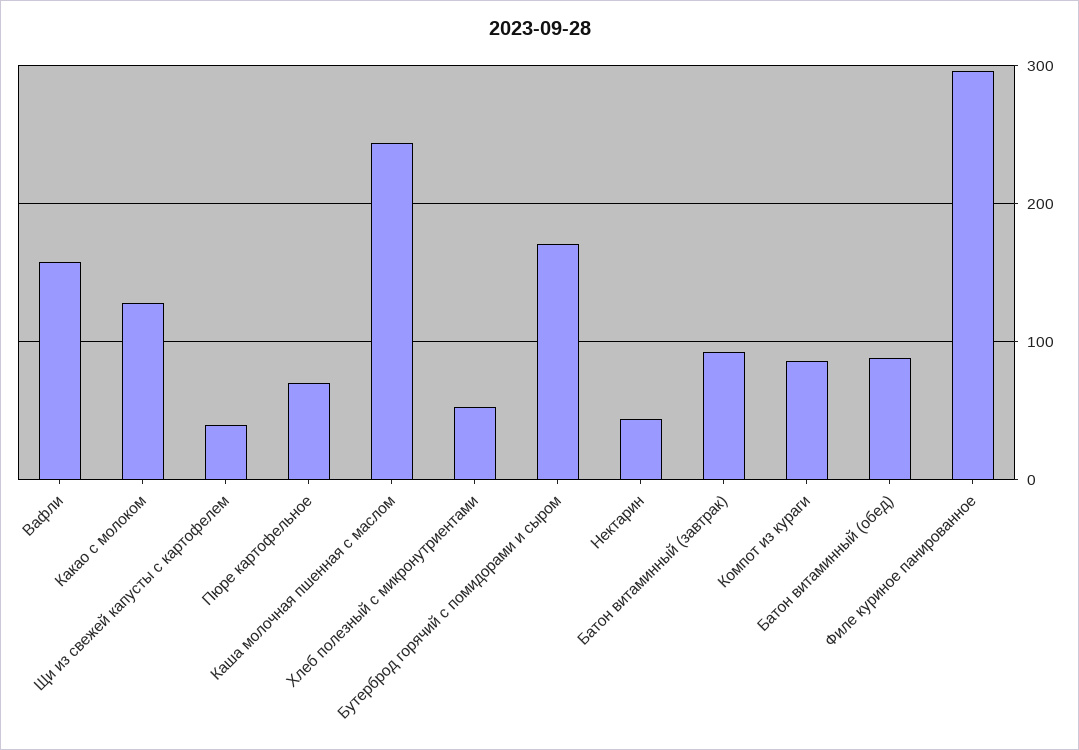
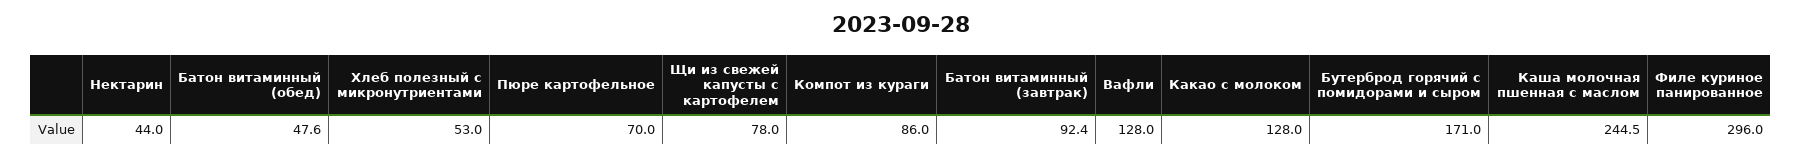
Вафли: 160 -> 128
Щи из свежей капусты с картофелем: 40 -> 78
Батон витаминный (обед): 90 -> 47.6

